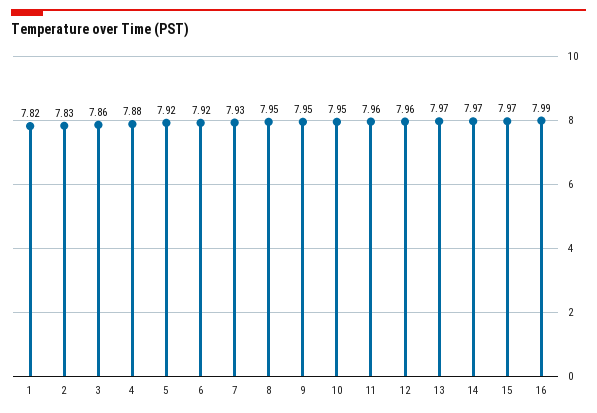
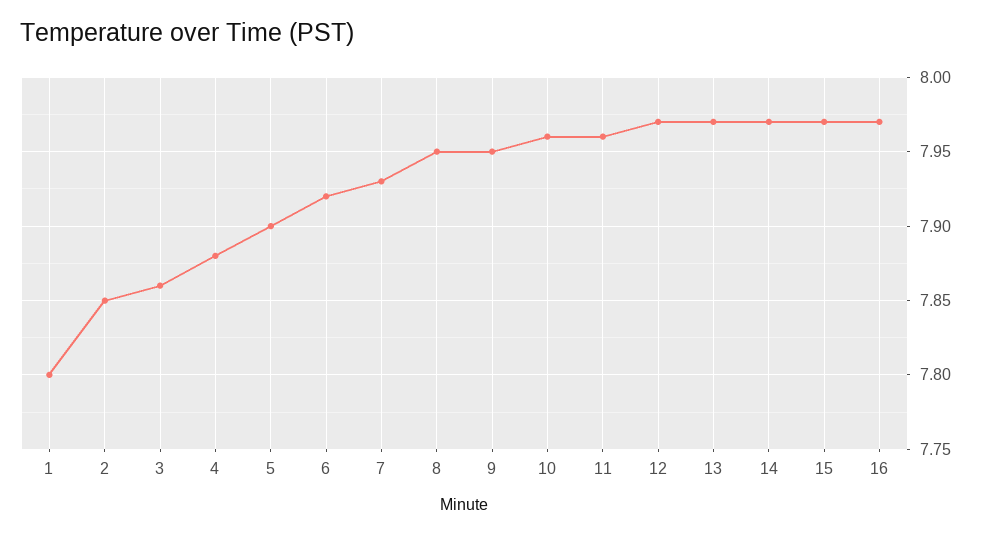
1: 7.82 -> 7.8
2: 7.83 -> 7.85
5: 7.92 -> 7.9
10: 7.95 -> 7.96
12: 7.96 -> 7.97
16: 7.99 -> 7.97

